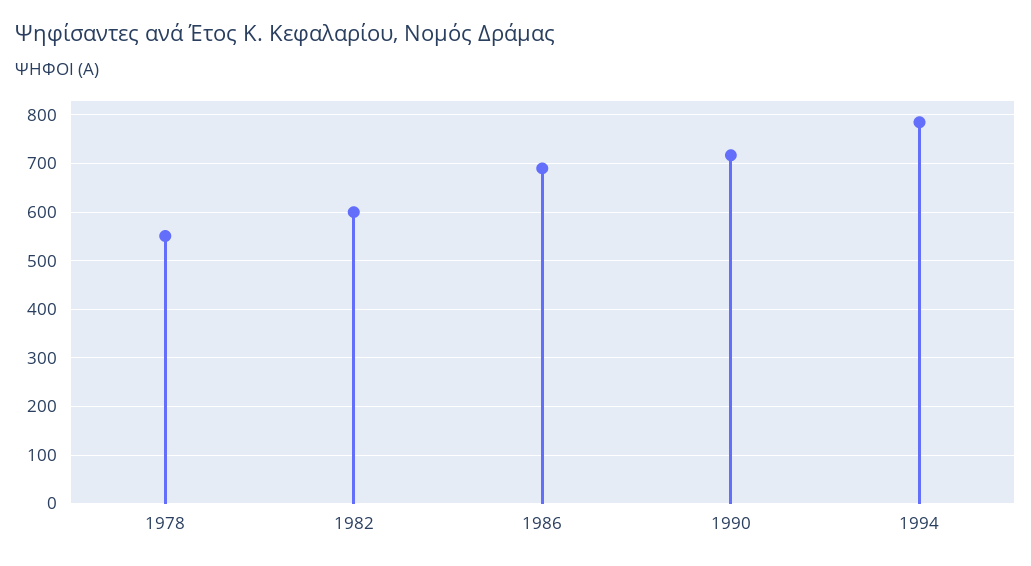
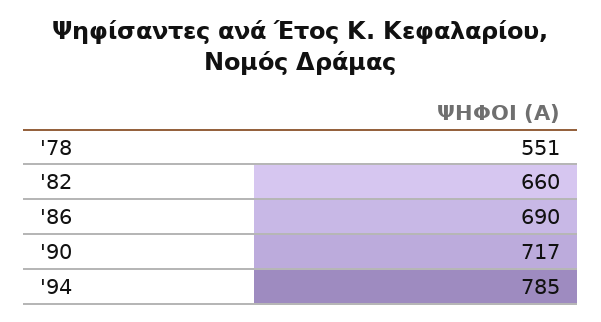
1982: 600 -> 660

